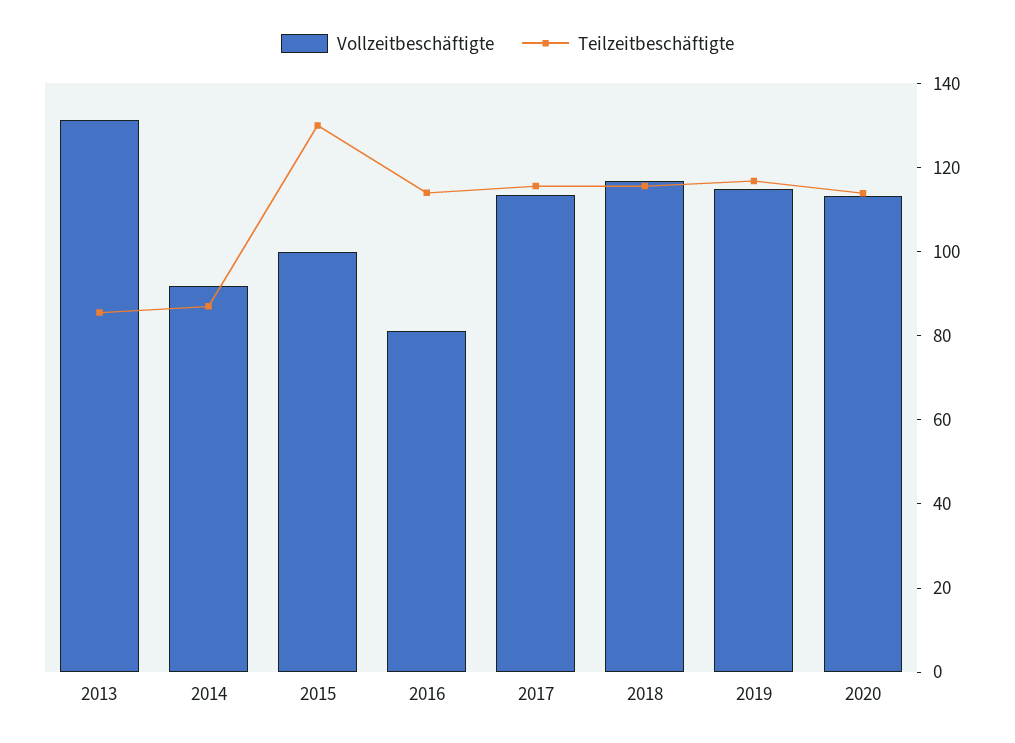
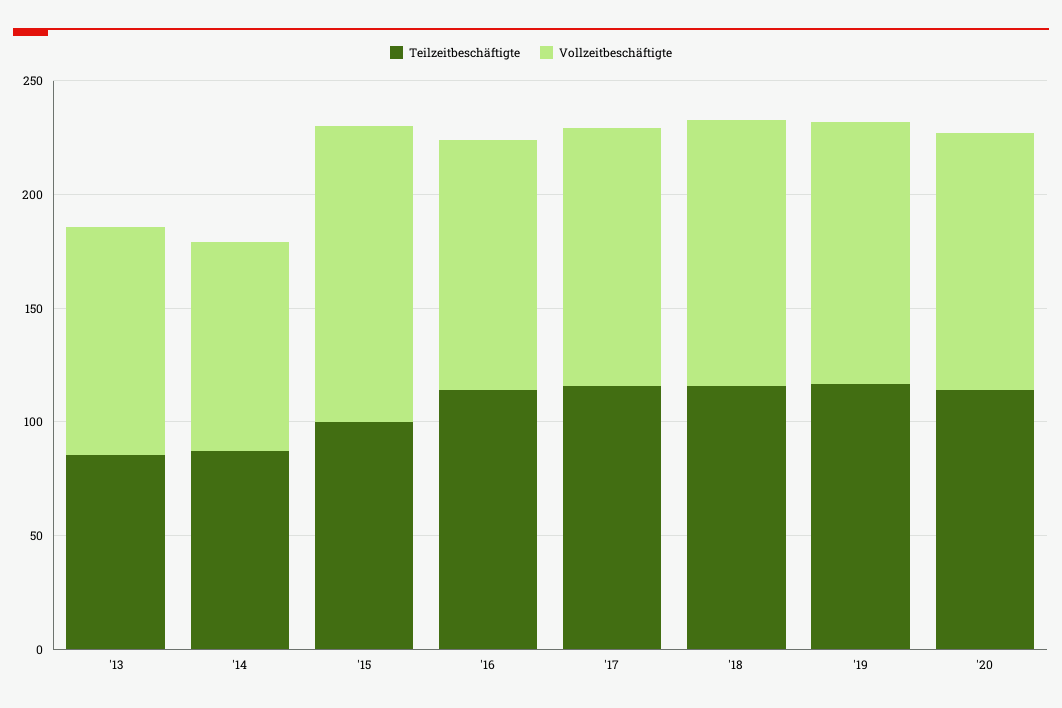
Vollzeitbeschäftigte, 2013: 130 -> 100
Vollzeitbeschäftigte, 2015: 100 -> 130
Teilzeitbeschäftigte, 2015: 130 -> 100
Vollzeitbeschäftigte, 2016: 80 -> 110

